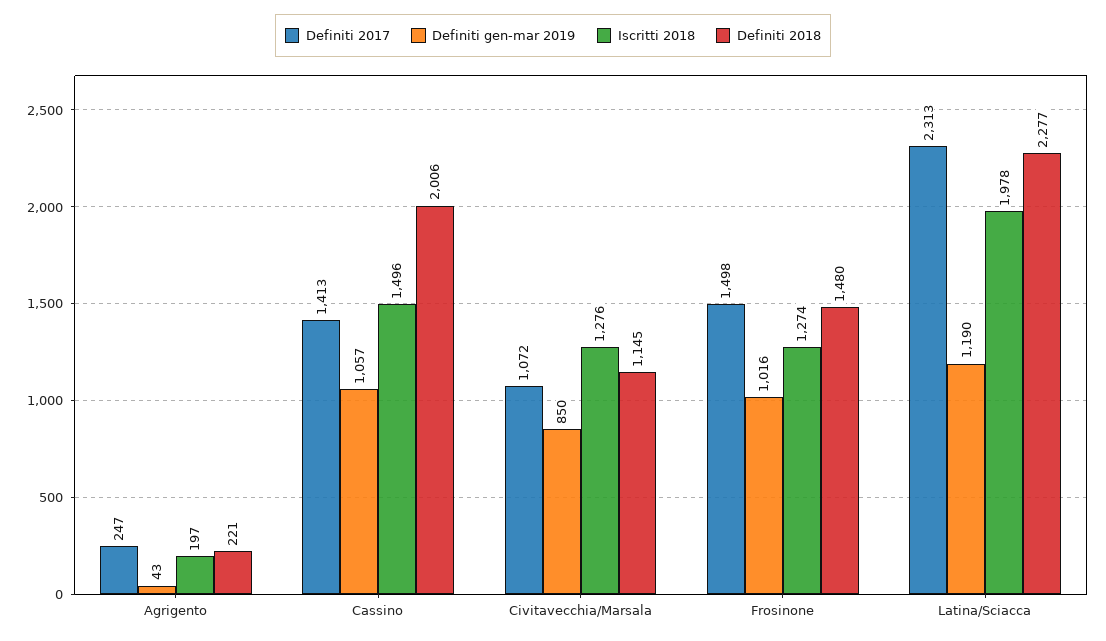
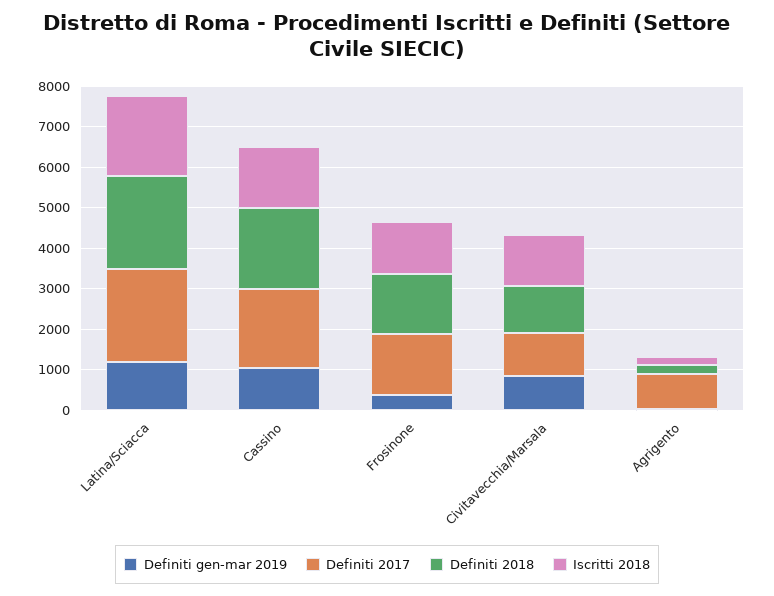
Definiti 2017, Agrigento: 247 -> 800
Definiti 2017, Cassino: 1413 -> 2000
Definiti gen-mar 2019, Frosinone: 1016 -> 400

